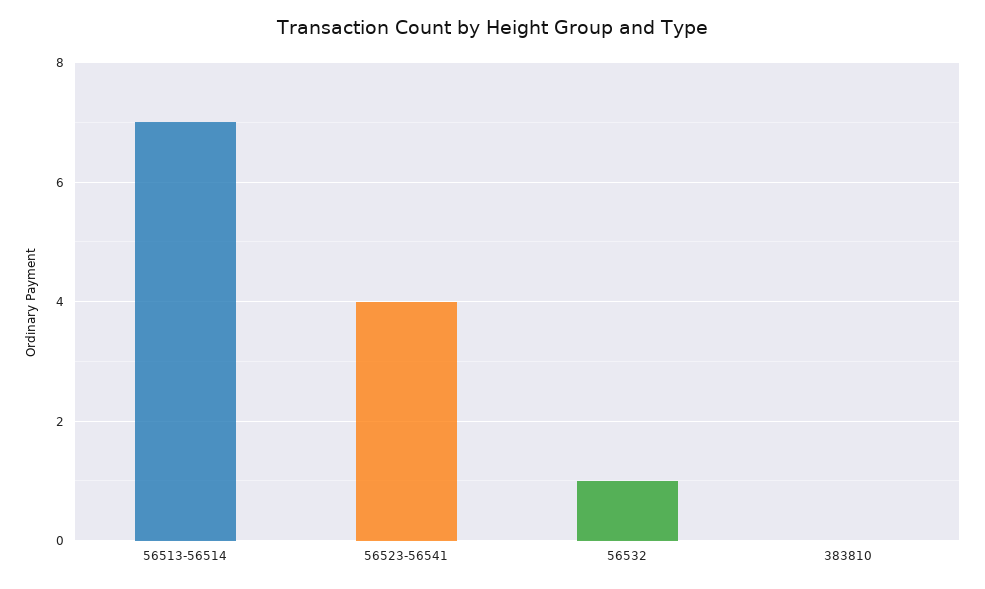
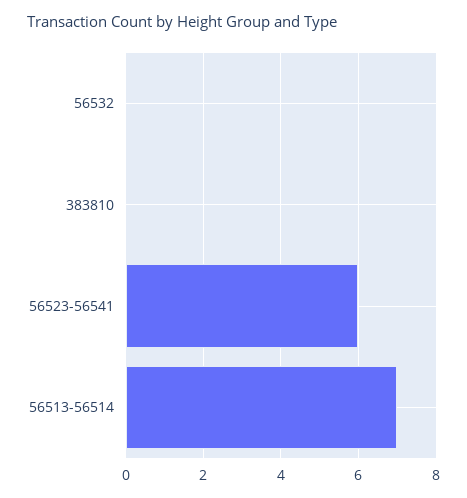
56523-56541: 4 -> 6
56532: 1 -> 0

